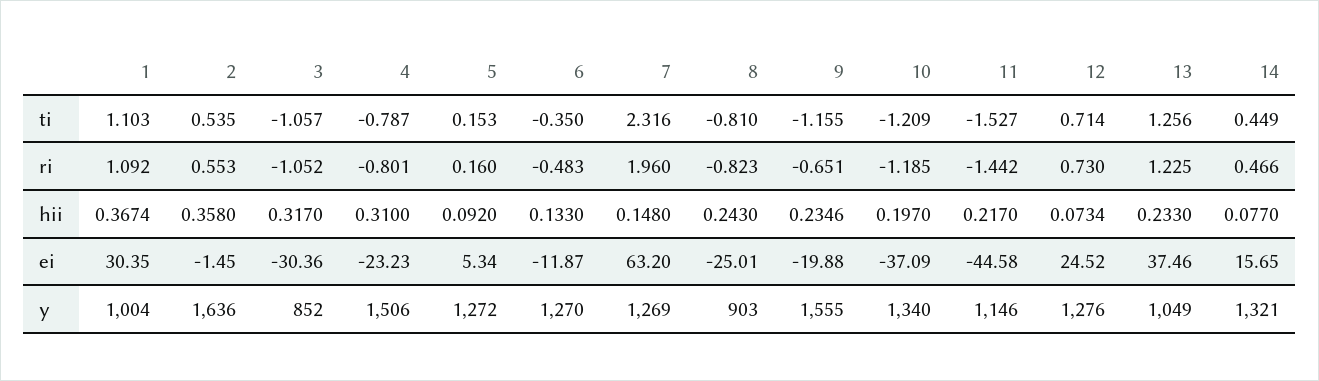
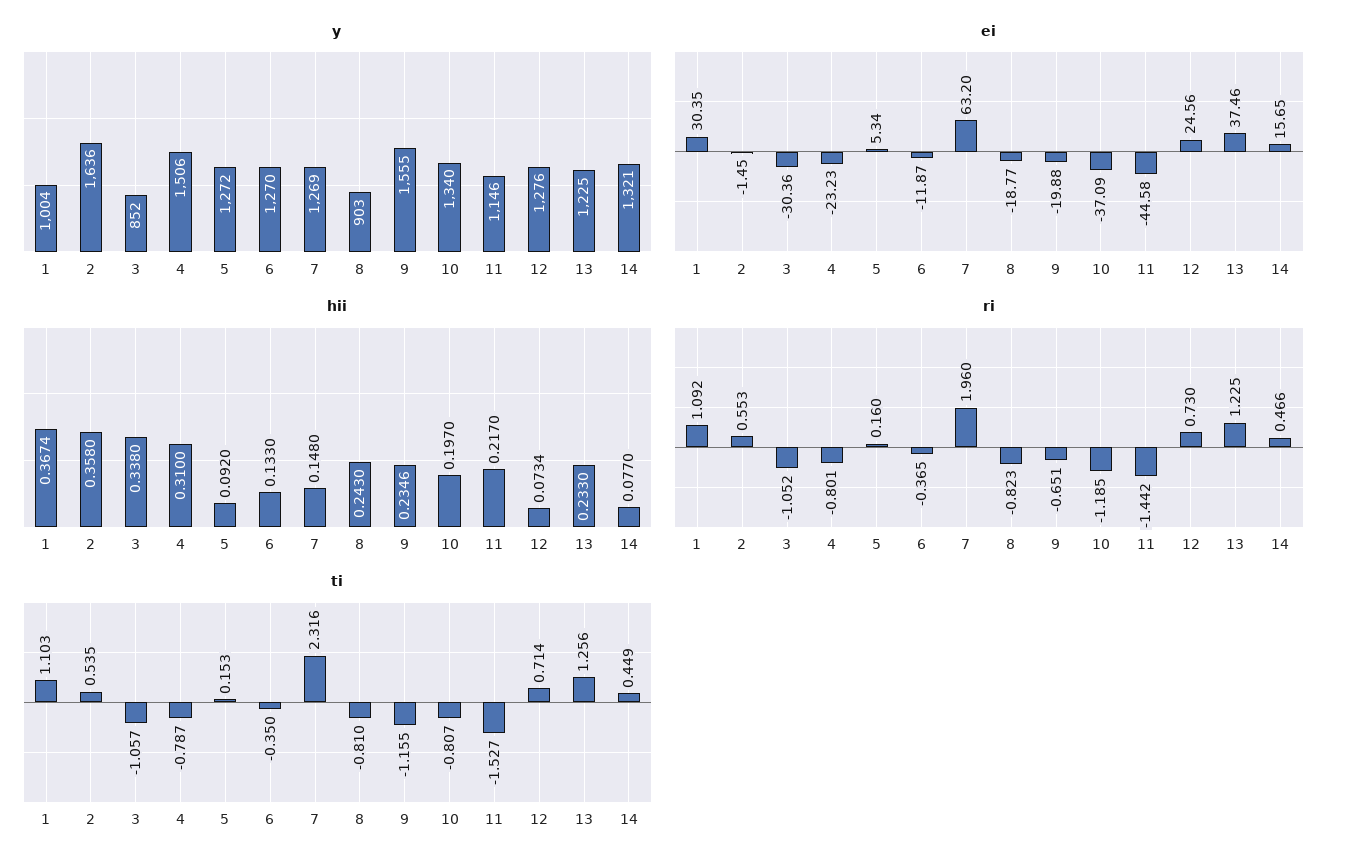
ti, 10: -1.209 -> -0.807
ri, 6: -0.483 -> -0.365
hii, 3: 0.317 -> 0.338
ei, 8: -25.01 -> -18.77
ei, 12: 24.52 -> 24.56
y, 13: 1049 -> 1225

